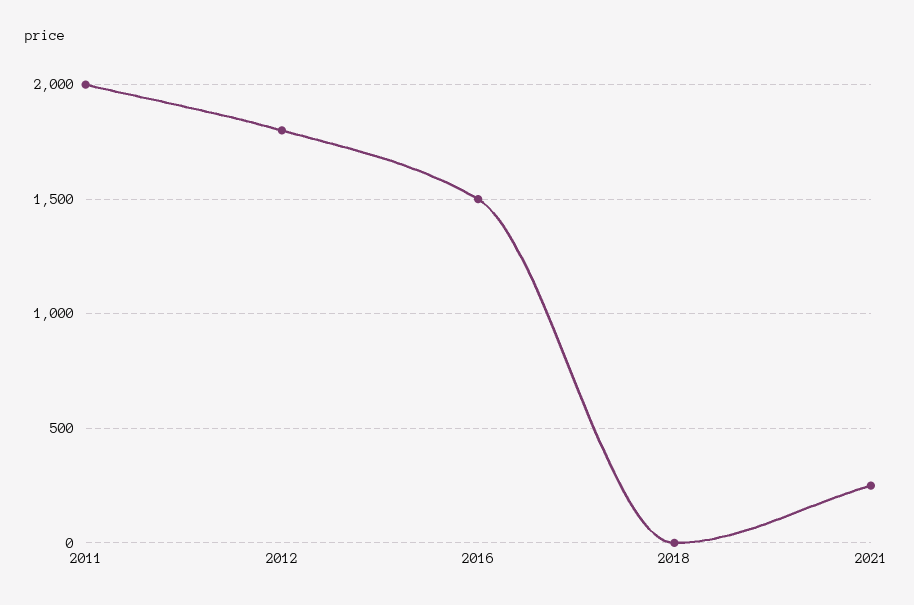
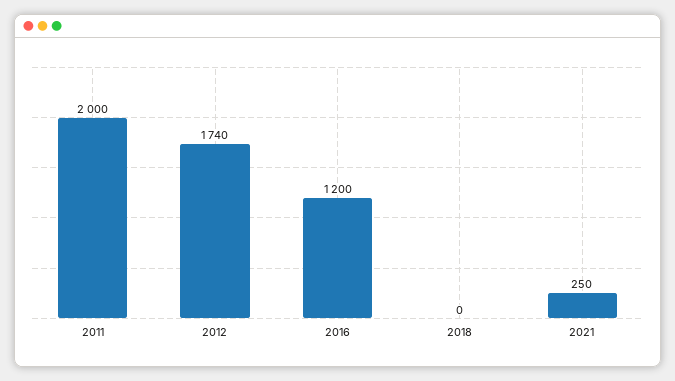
2012: 1800 -> 1740
2016: 1500 -> 1200

